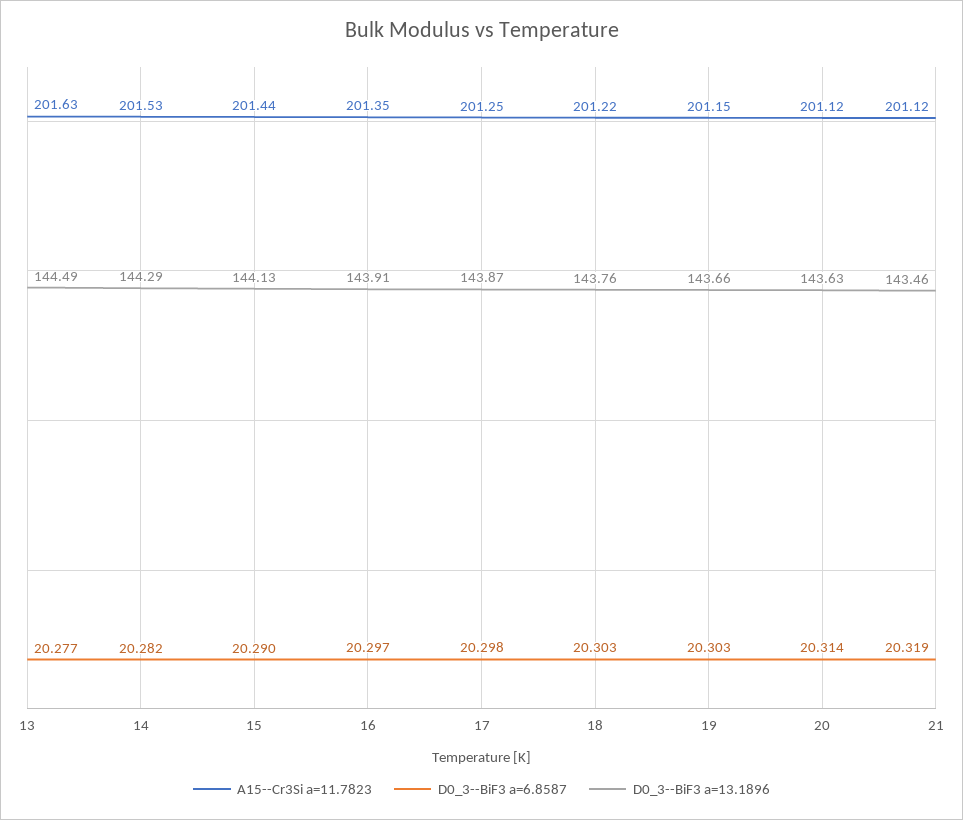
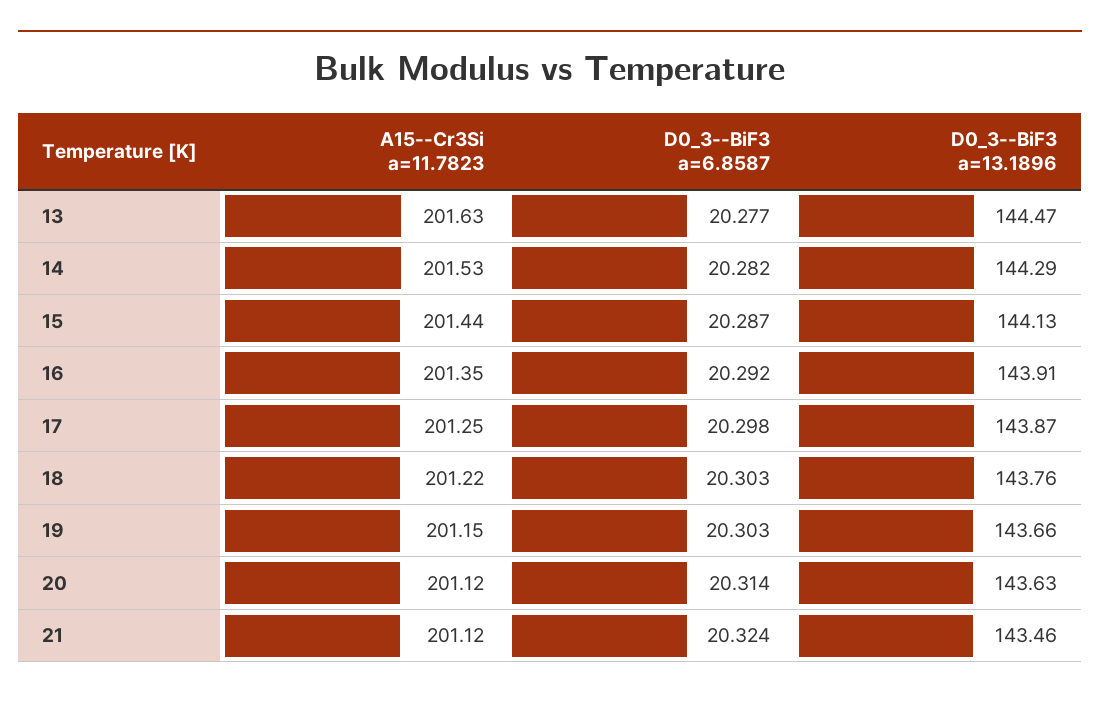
D0_3--BiF3 a=13.1896, 13: 144.49 -> 144.47
D0_3--BiF3 a=6.8587, 15: 20.29 -> 20.287
D0_3--BiF3 a=6.8587, 16: 20.297 -> 20.292
D0_3--BiF3 a=6.8587, 21: 20.319 -> 20.324

